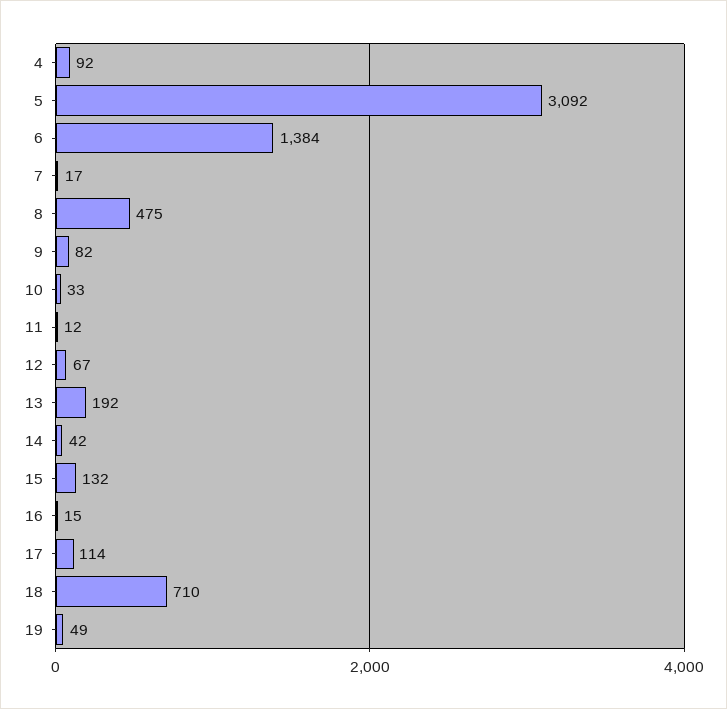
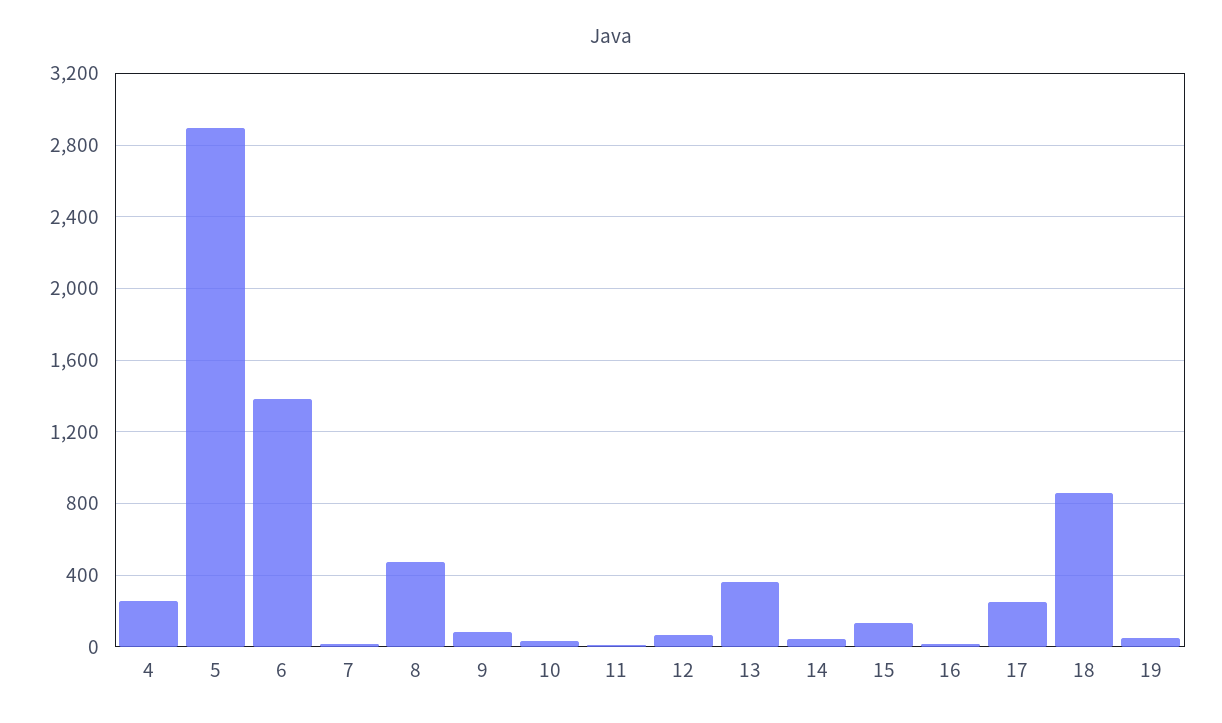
4: 92 -> 250
5: 3092 -> 2900
13: 192 -> 350
17: 114 -> 250
18: 710 -> 850

